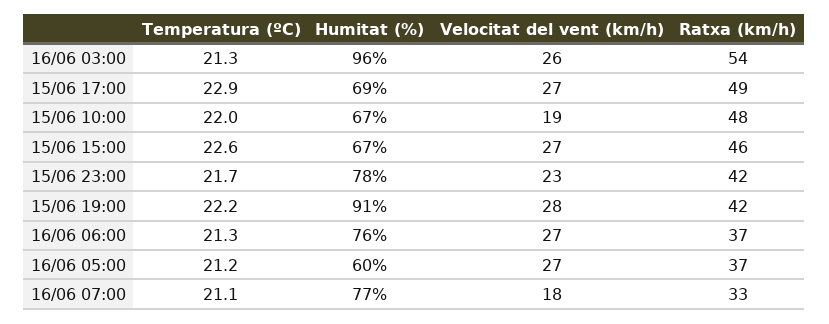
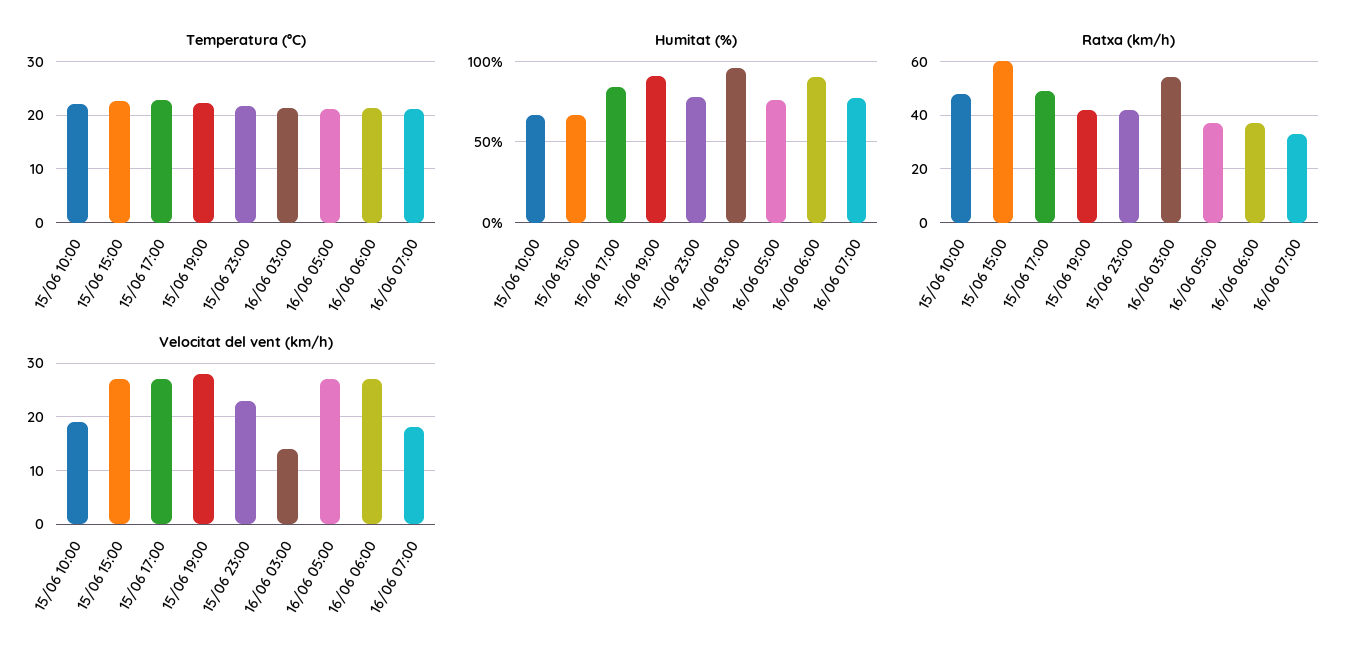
Velocitat del vent (km/h), 16/06 03:00: 26 -> 15
Humitat (%), 15/06 17:00: 69 -> 85
Ratxa (km/h), 15/06 15:00: 46 -> 60
Humitat (%), 16/06 06:00: 76 -> 90
Humitat (%), 16/06 05:00: 60 -> 75

